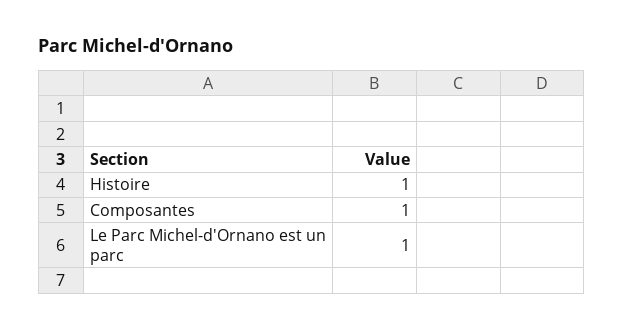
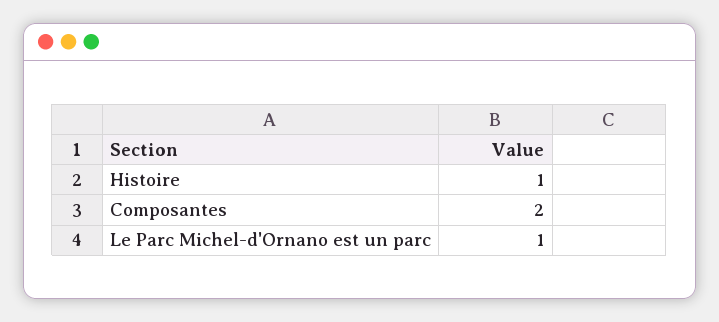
Composantes: 1 -> 2

